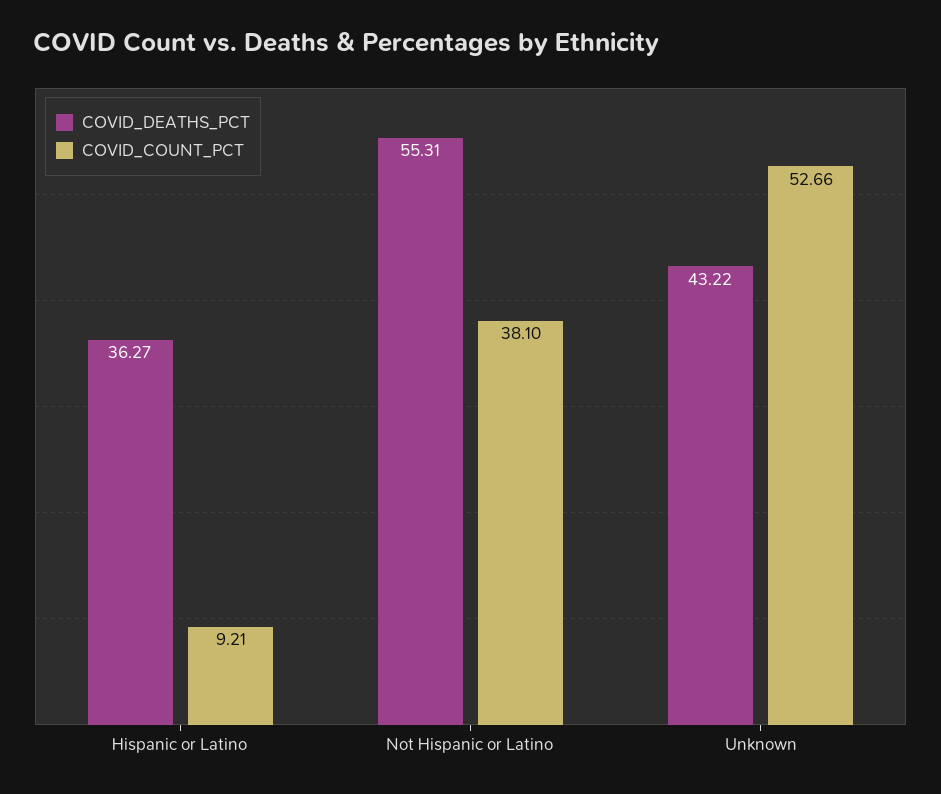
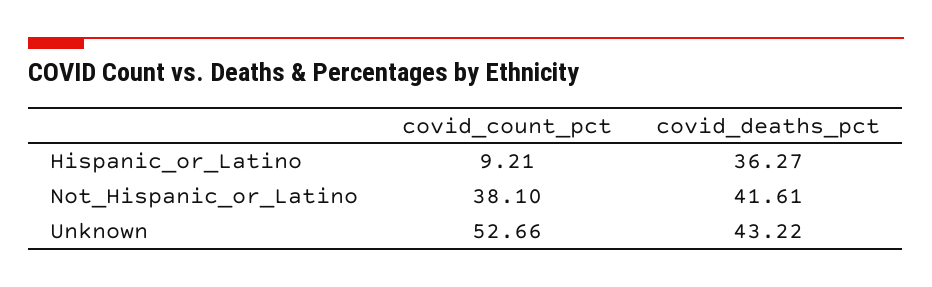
COVID_DEATHS_PCT, Not Hispanic or Latino: 55.31 -> 41.61

